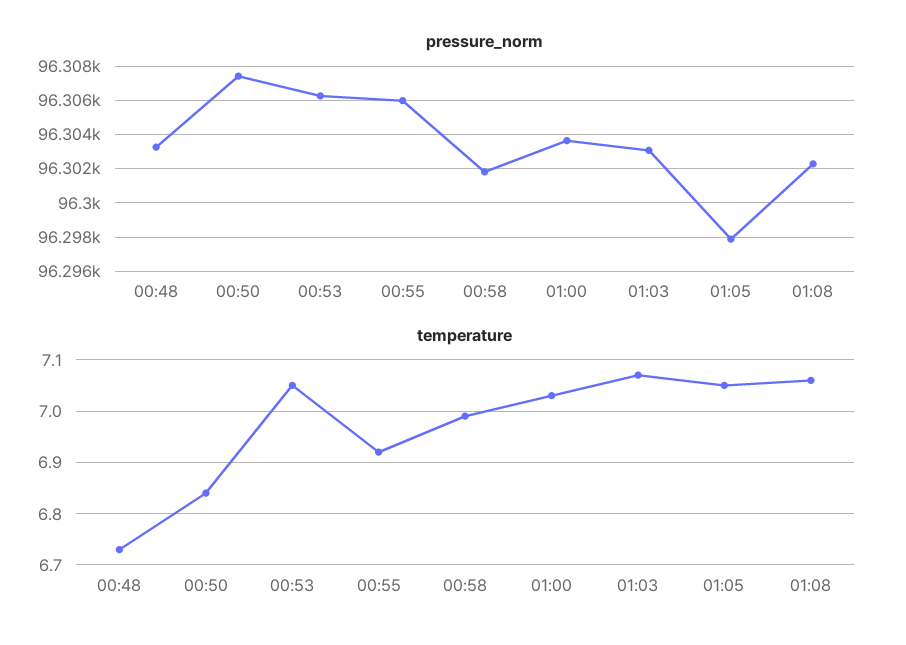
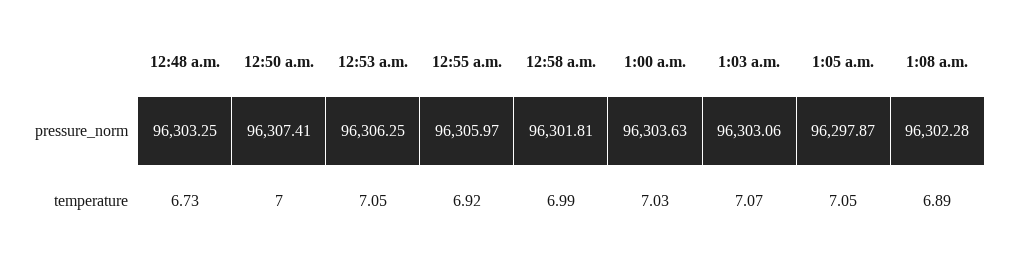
temperature, 00:50: 6.85 -> 7
temperature, 01:08: 7.05 -> 6.89

